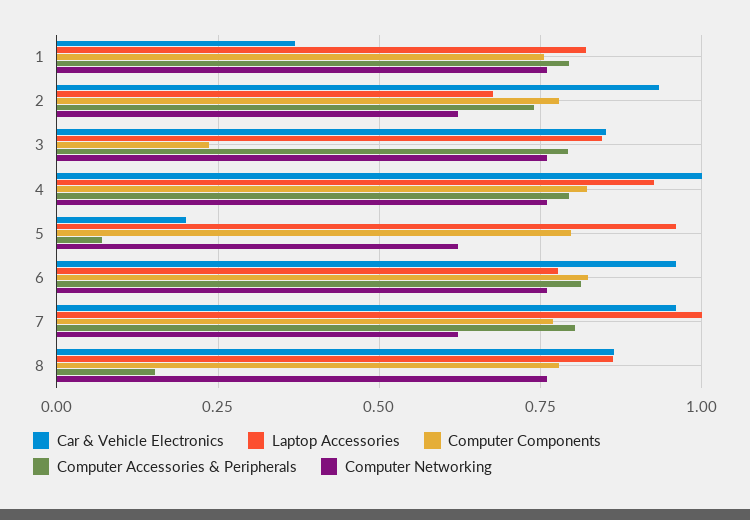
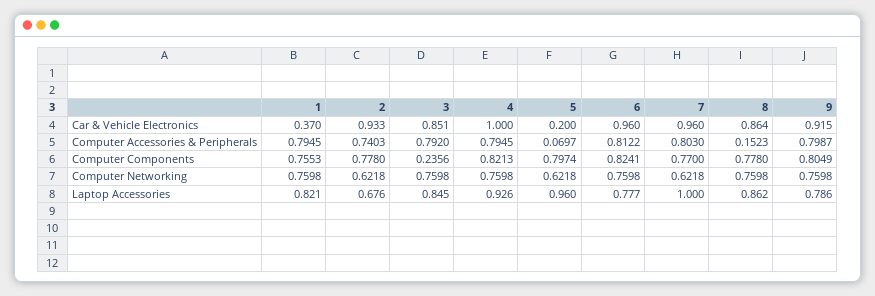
Car & Vehicle Electronics, 9: none -> 0.915
Computer Accessories & Peripherals, 9: none -> 0.7987
Computer Components, 9: none -> 0.8049
Computer Networking, 9: none -> 0.7598
Laptop Accessories, 9: none -> 0.786

